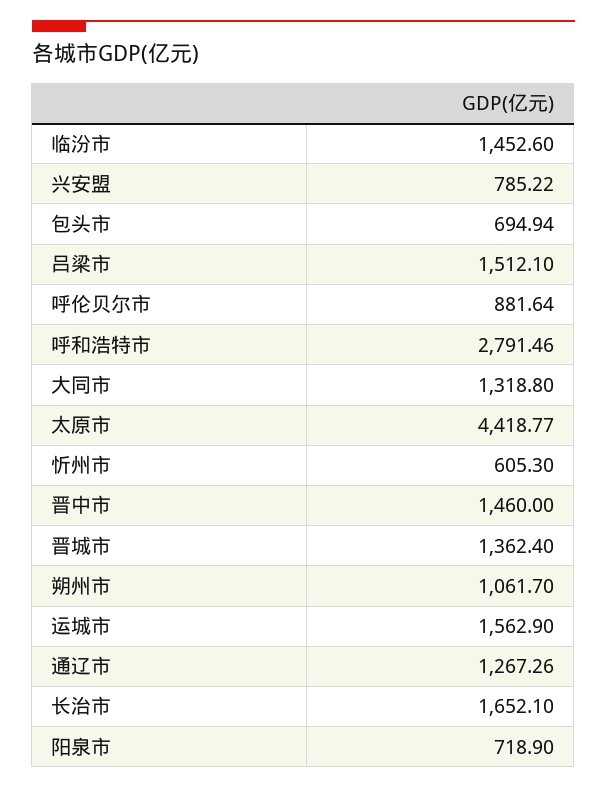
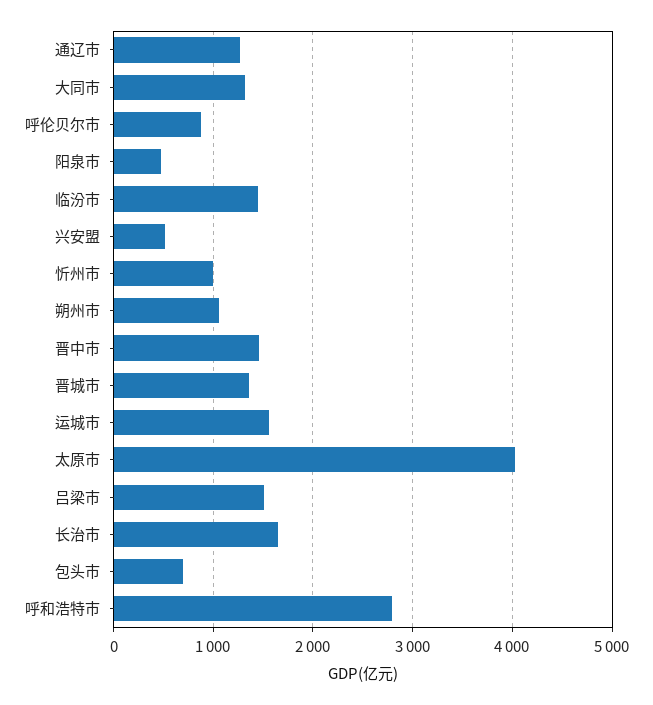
兴安盟: 785.22 -> 500
太原市: 4418.77 -> 4000
忻州市: 605.3 -> 1000
阳泉市: 718.9 -> 500

